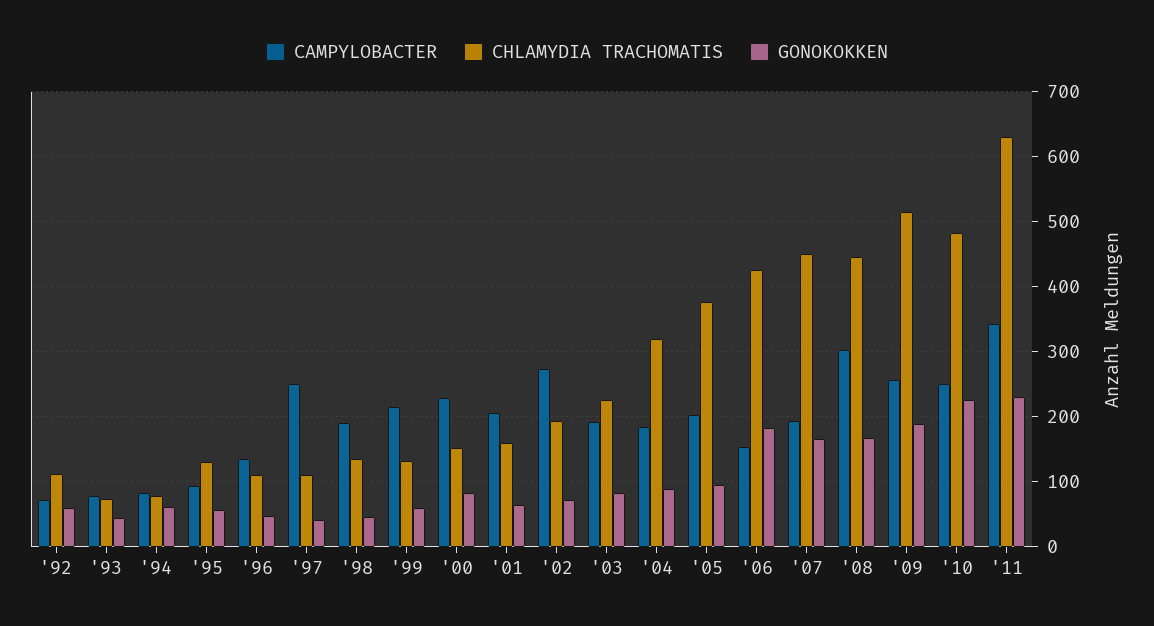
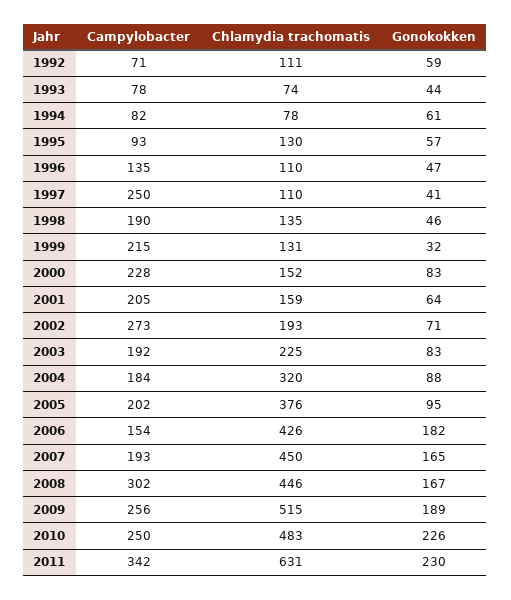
GONOKOKKEN, '99: 60 -> 32

